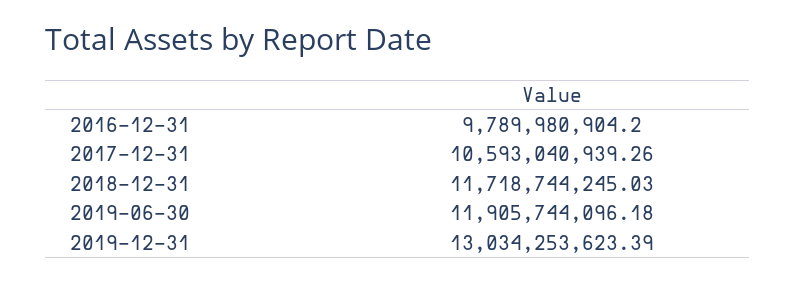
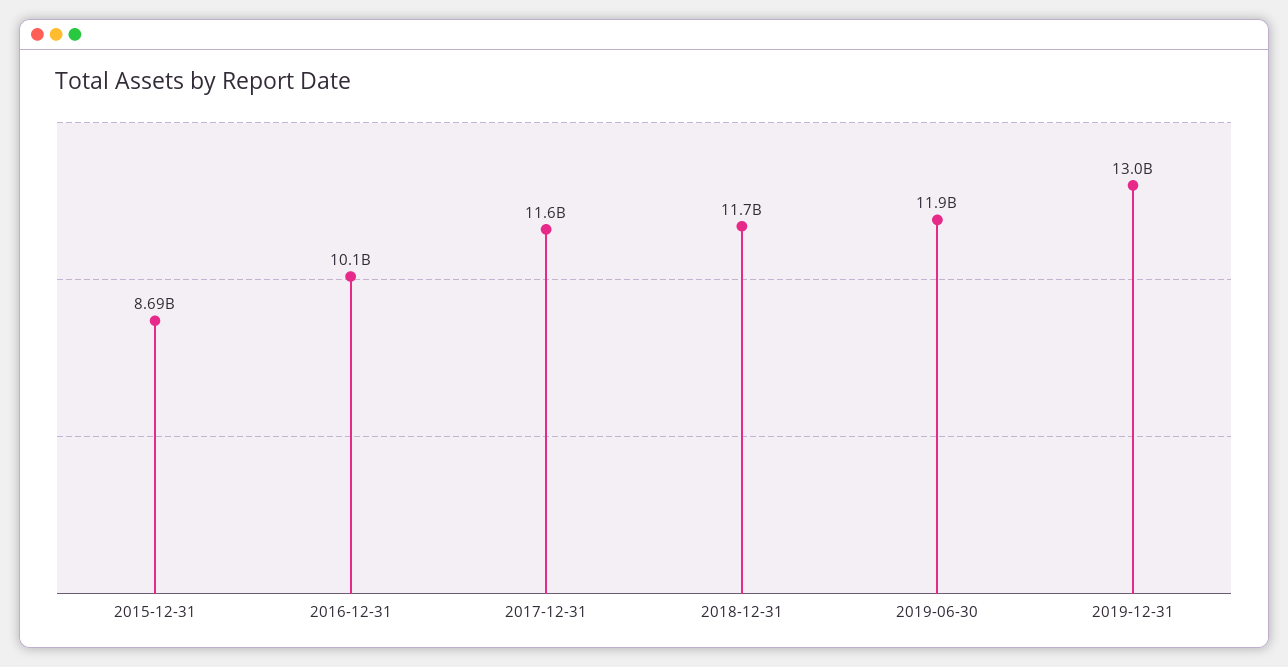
2016-12-31: 9789980904.2 -> 10100000000
2017-12-31: 10593040939.26 -> 11600000000
2015-12-31: none -> 8690000000

